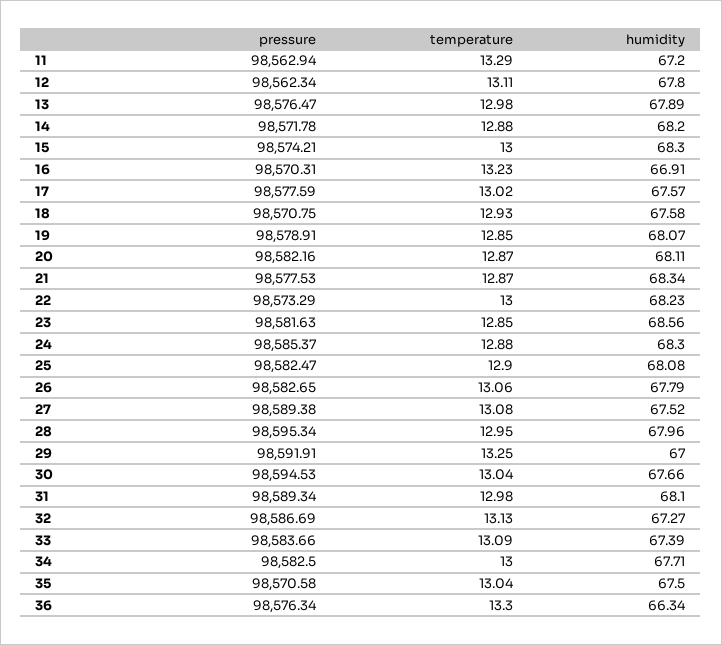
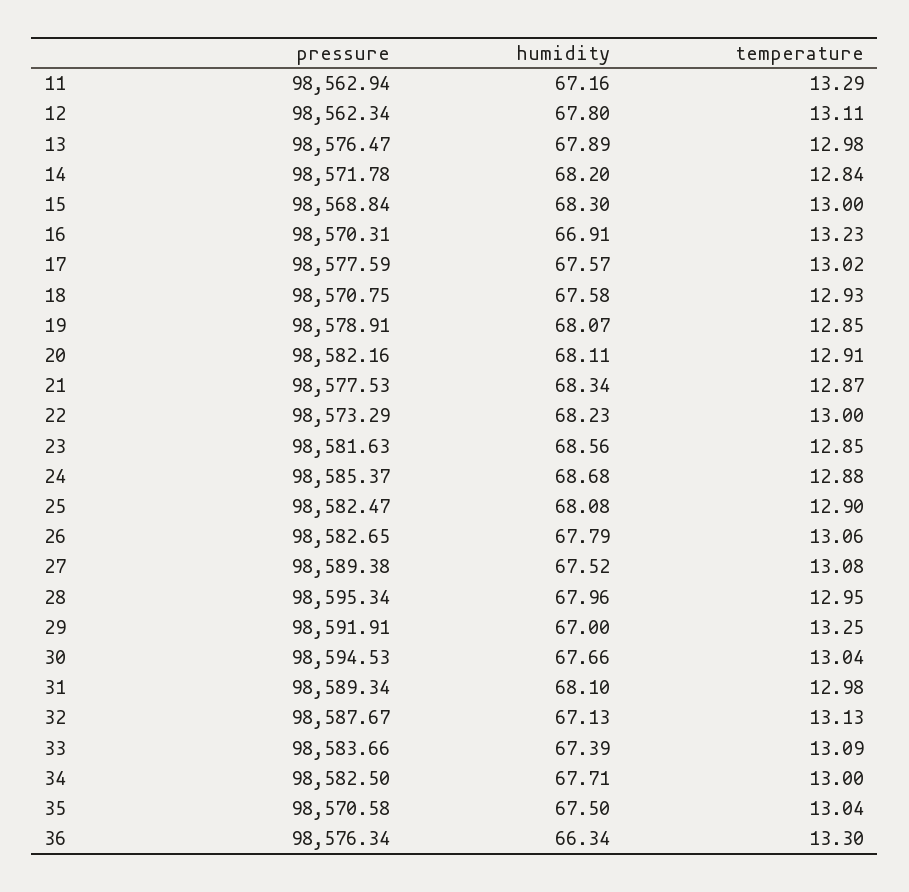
humidity, 11: 67.2 -> 67.16
temperature, 14: 12.88 -> 12.84
pressure, 15: 98574.21 -> 98568.84
temperature, 20: 12.87 -> 12.91
humidity, 24: 68.3 -> 68.68
pressure, 32: 98586.69 -> 98587.67
humidity, 32: 67.27 -> 67.13

